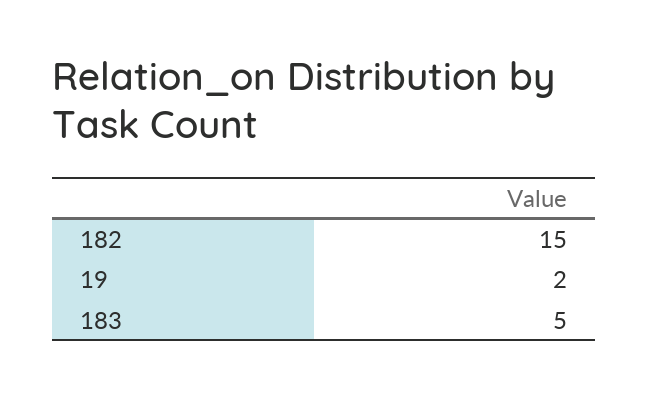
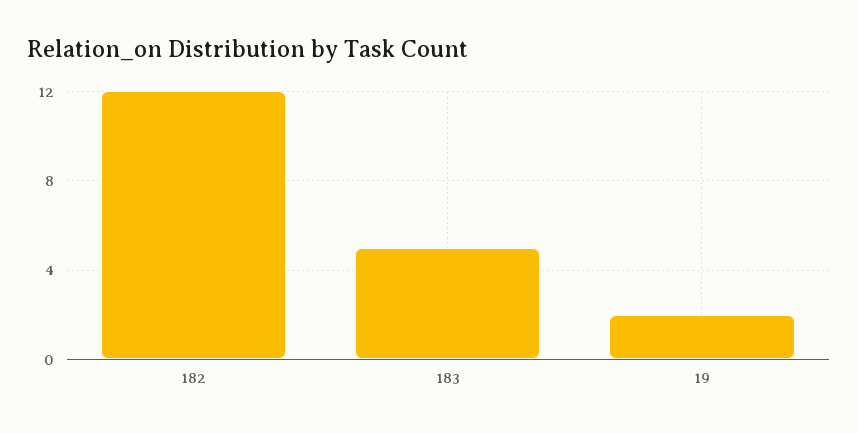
182: 15 -> 12

